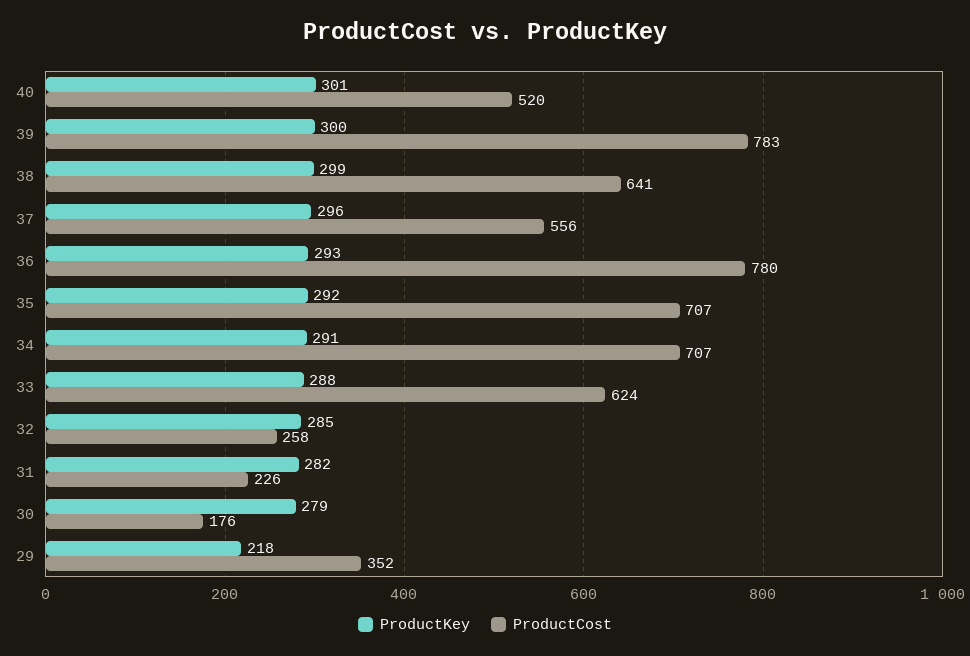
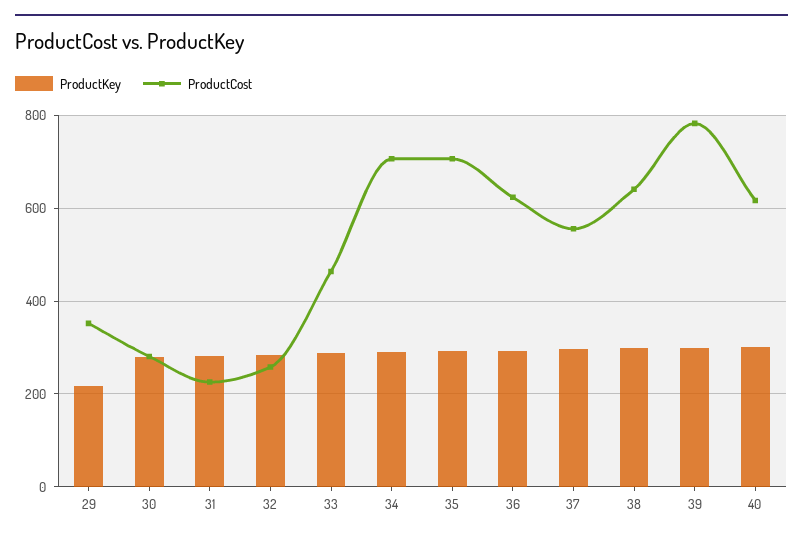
ProductCost, 40: 520 -> 620
ProductCost, 36: 780 -> 620
ProductCost, 33: 624 -> 460
ProductCost, 30: 176 -> 280

